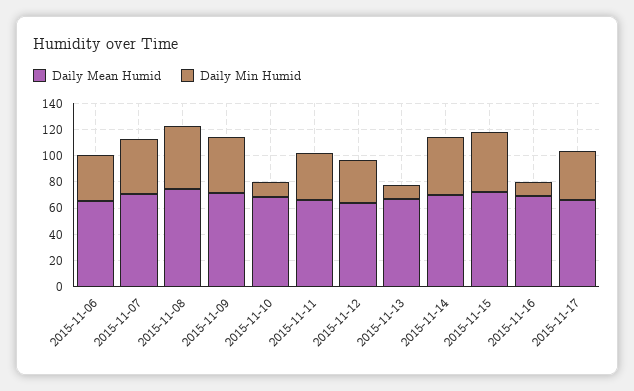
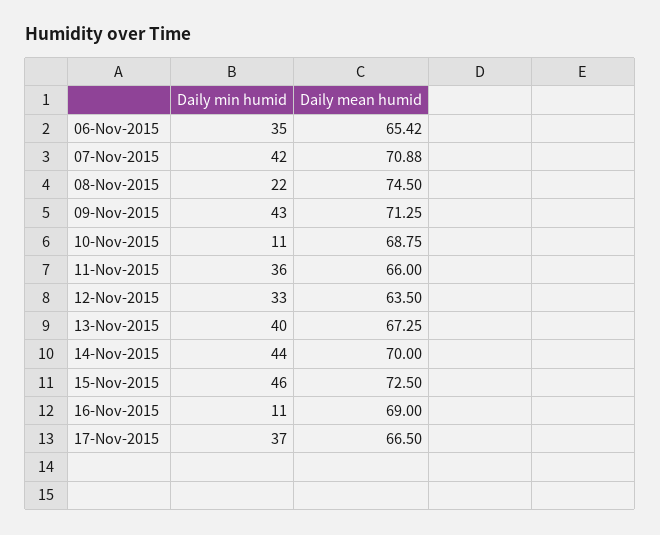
Daily Min Humid, 2015-11-08: 50 -> 22
Daily Min Humid, 2015-11-13: 10 -> 40

